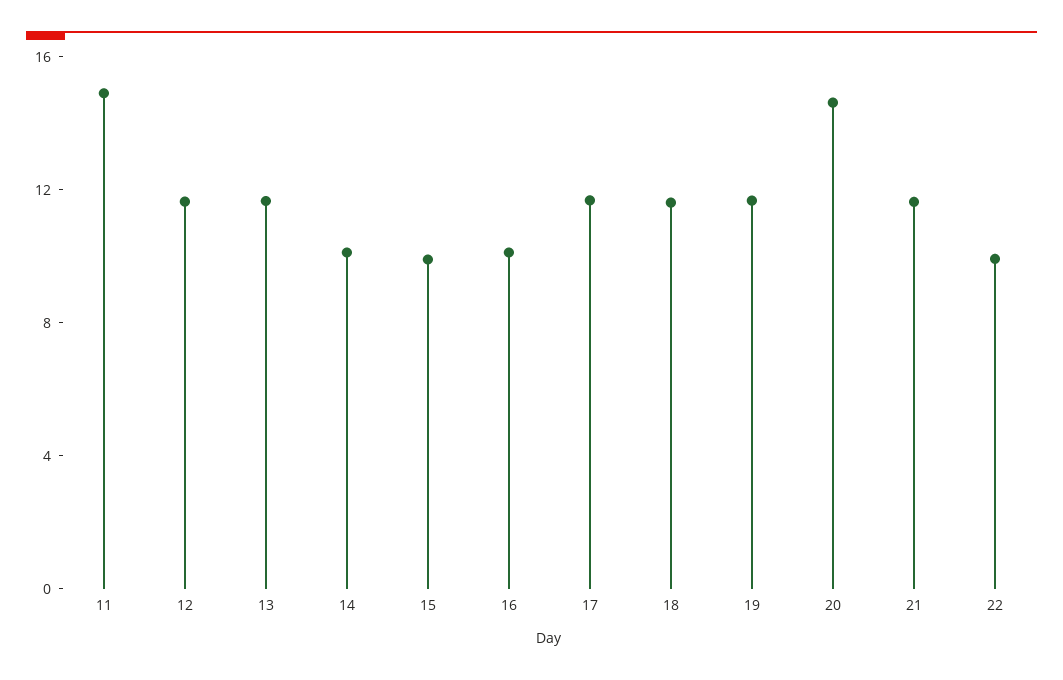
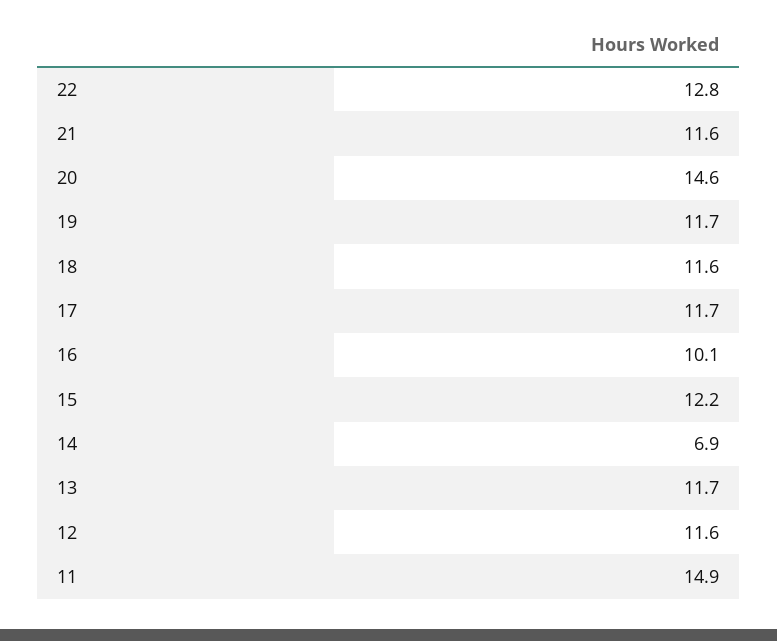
14: 10 -> 6.9
15: 10 -> 12.2
22: 10 -> 12.8

